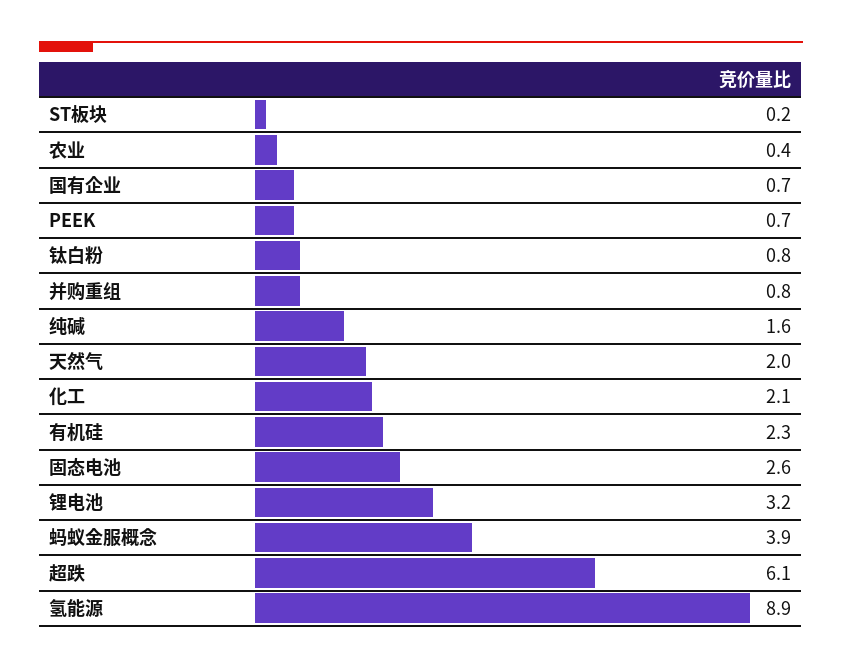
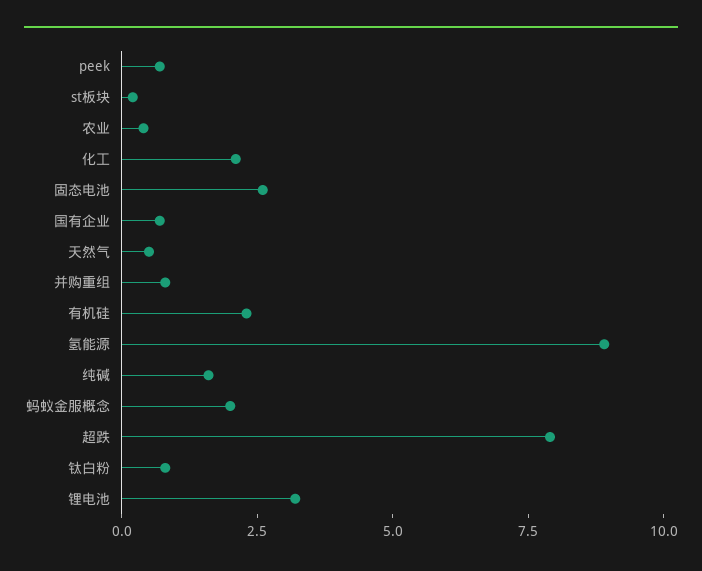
天然气: 2 -> 0.5
蚂蚁金服概念: 3.9 -> 2
超跌: 6.1 -> 8

